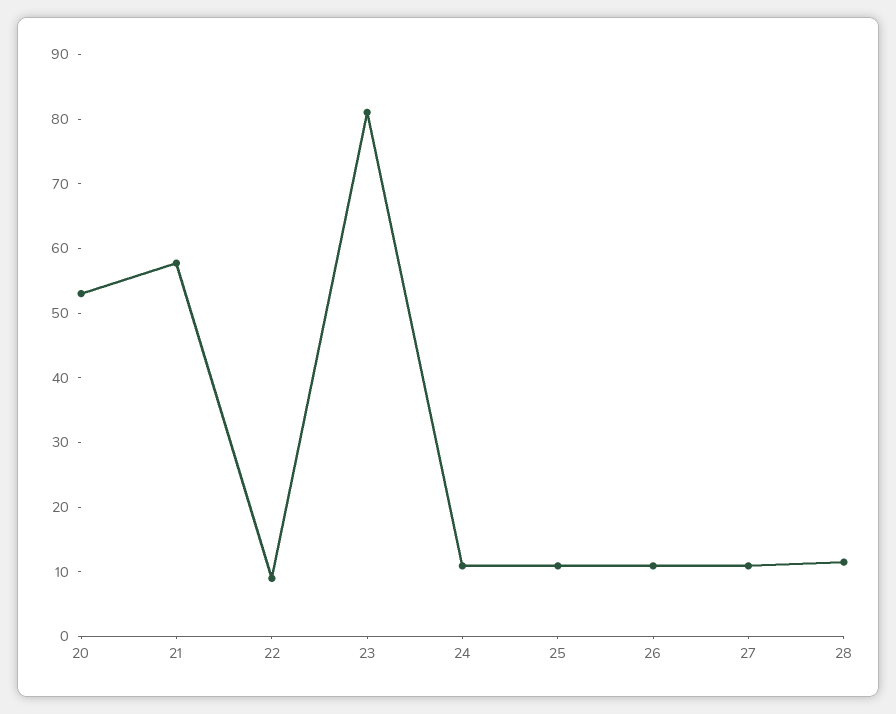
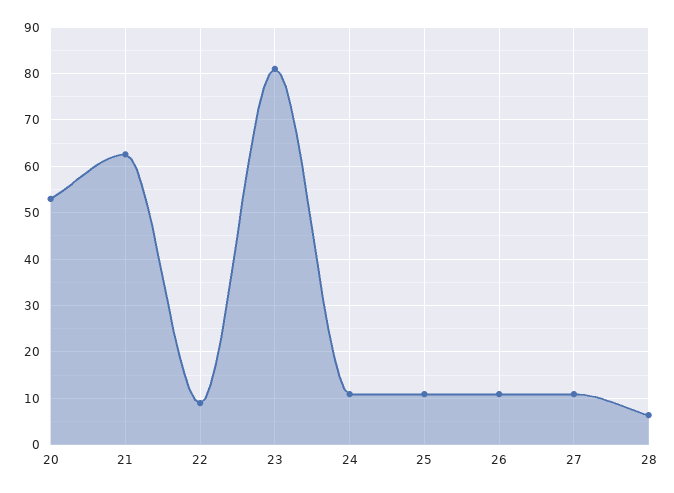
21: 58 -> 62
28: 12 -> 6

